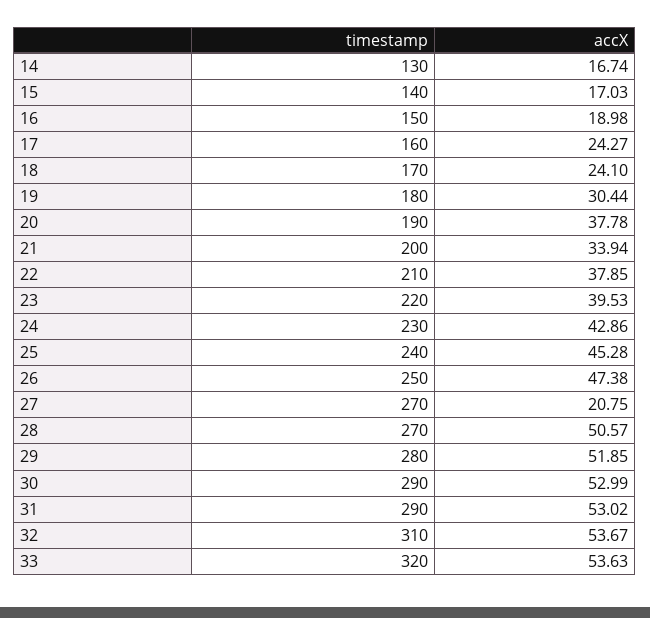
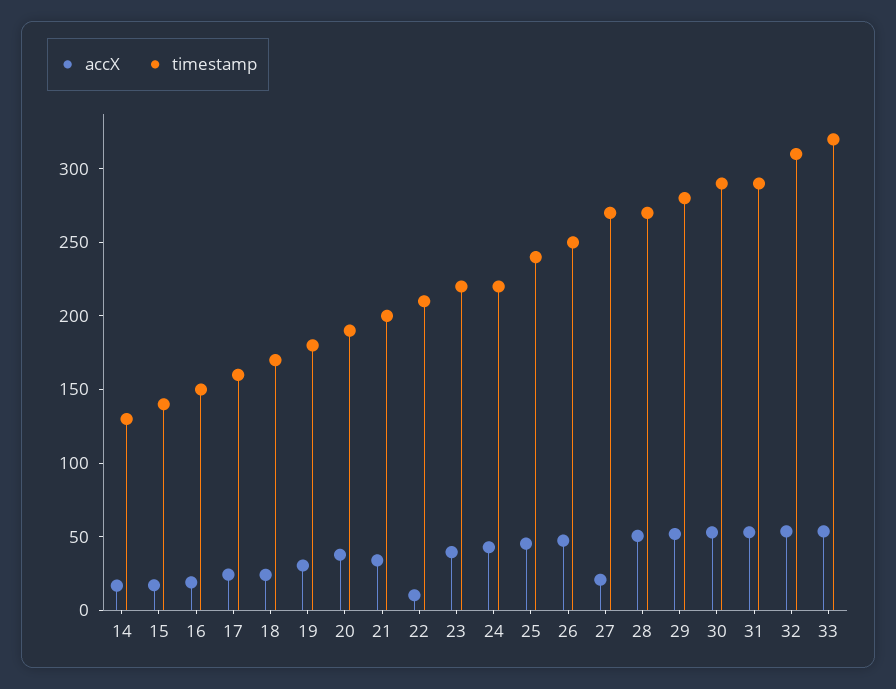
accX, 22: 37.85 -> 10
timestamp, 24: 230 -> 220

